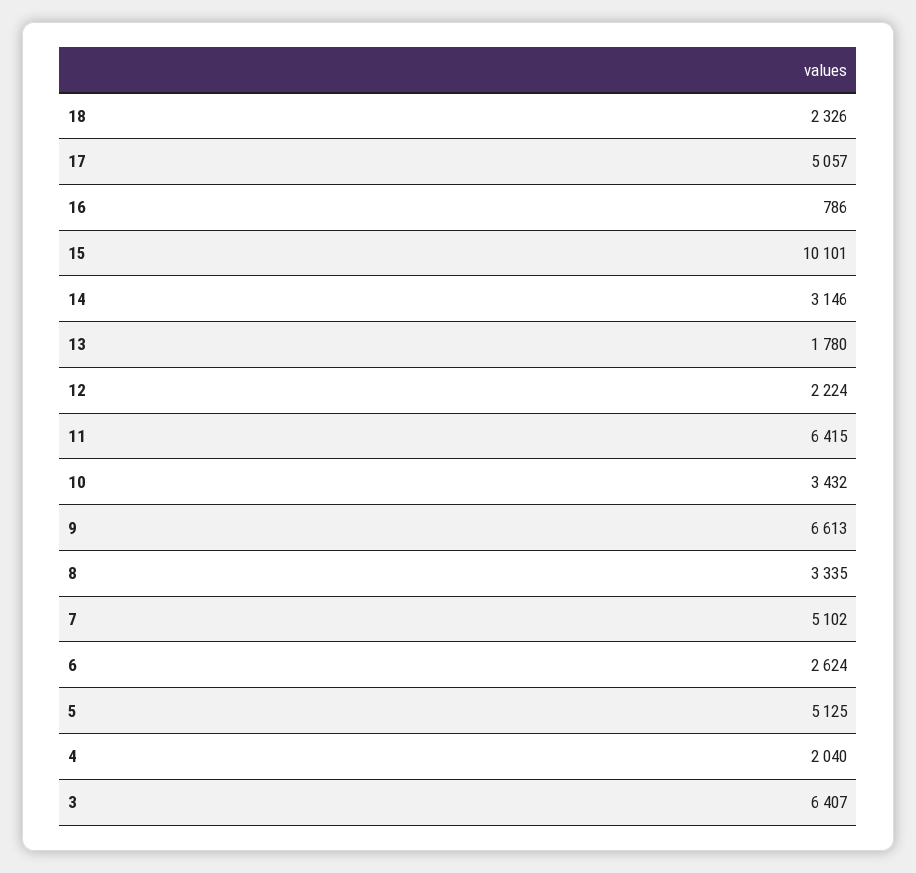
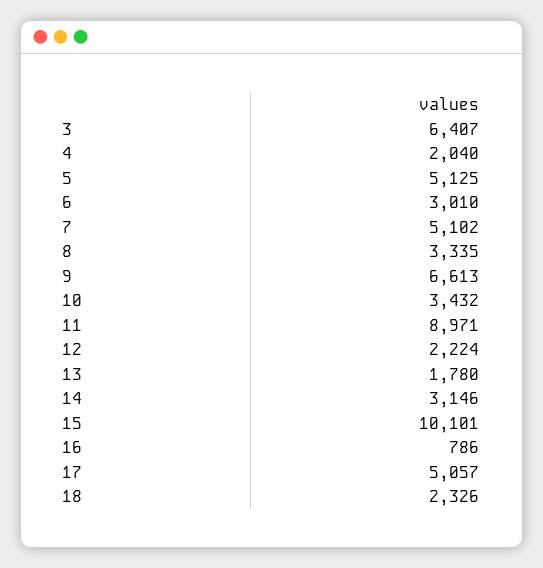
11: 6415 -> 8971
6: 2624 -> 3010

